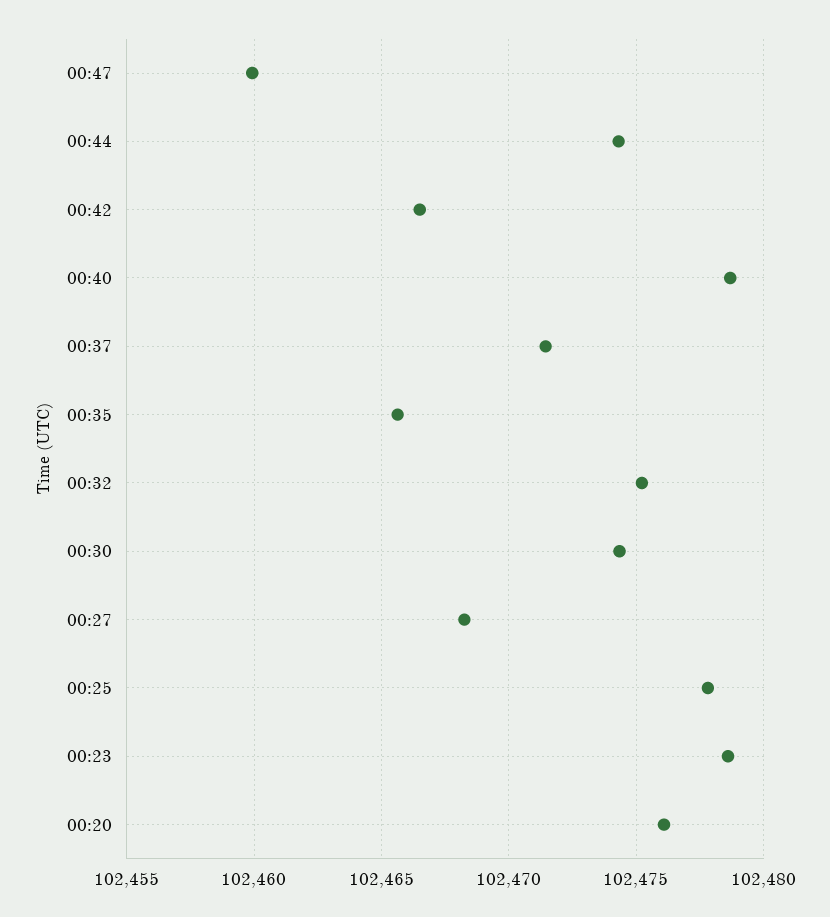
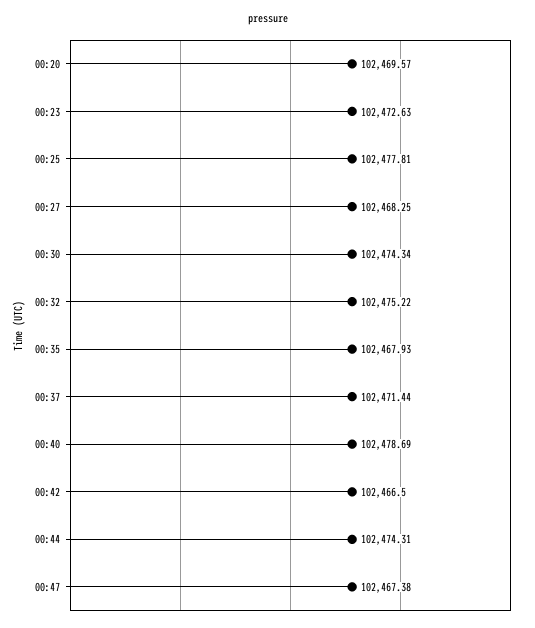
00:47: 102460 -> 102467.38
00:35: 102465.5 -> 102467.93
00:23: 102478.5 -> 102472.63
00:20: 102476 -> 102469.57

